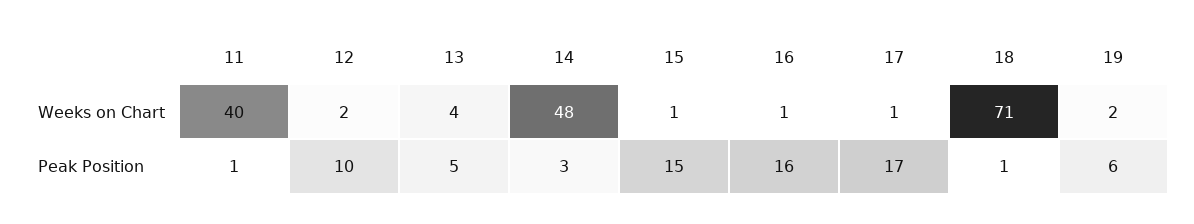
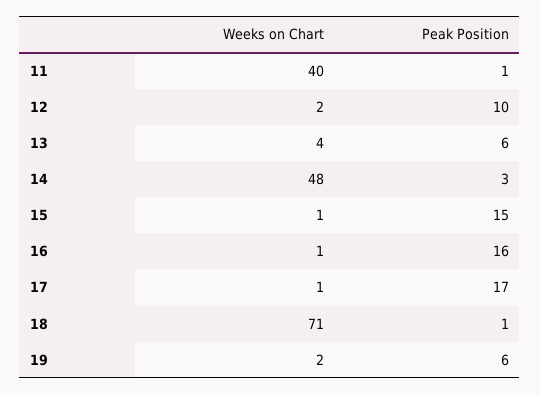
13, Peak Position: 5 -> 6

